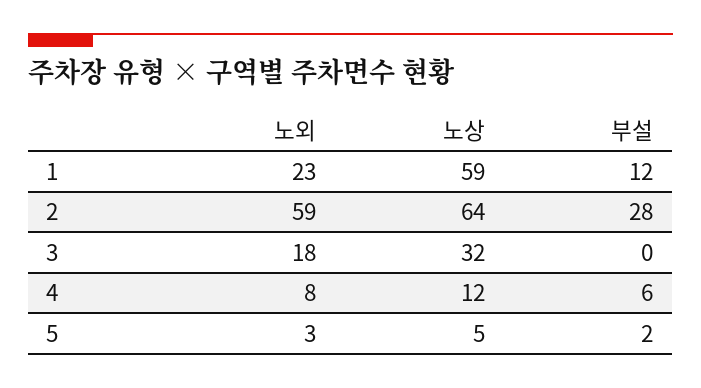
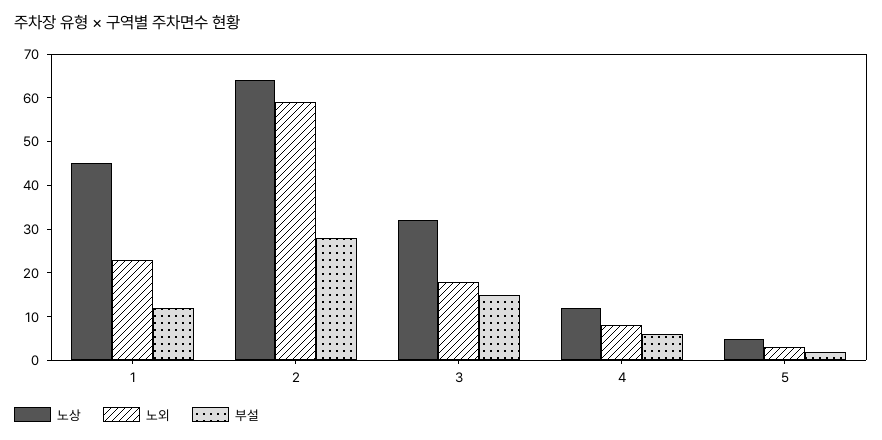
노상, 1: 59 -> 45
부설, 3: 0 -> 15

